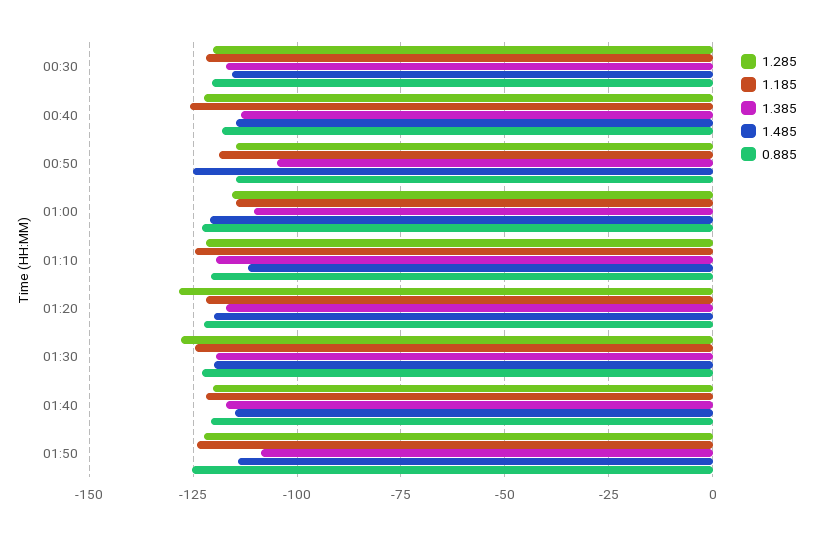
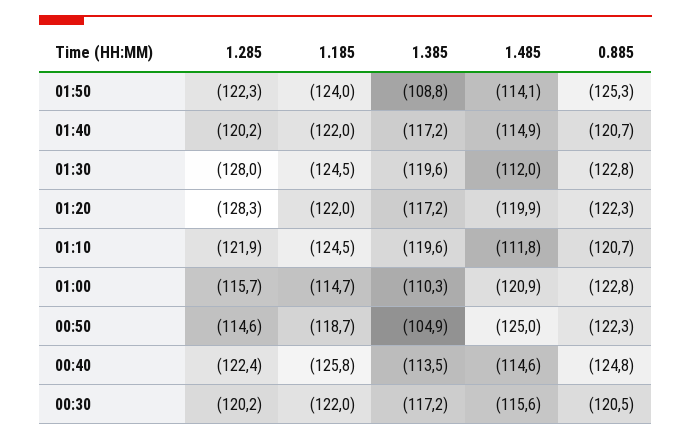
0.885, 00:40: -117.5 -> -124.8
0.885, 00:50: -115 -> -122.3
1.485, 01:30: -120 -> -112

